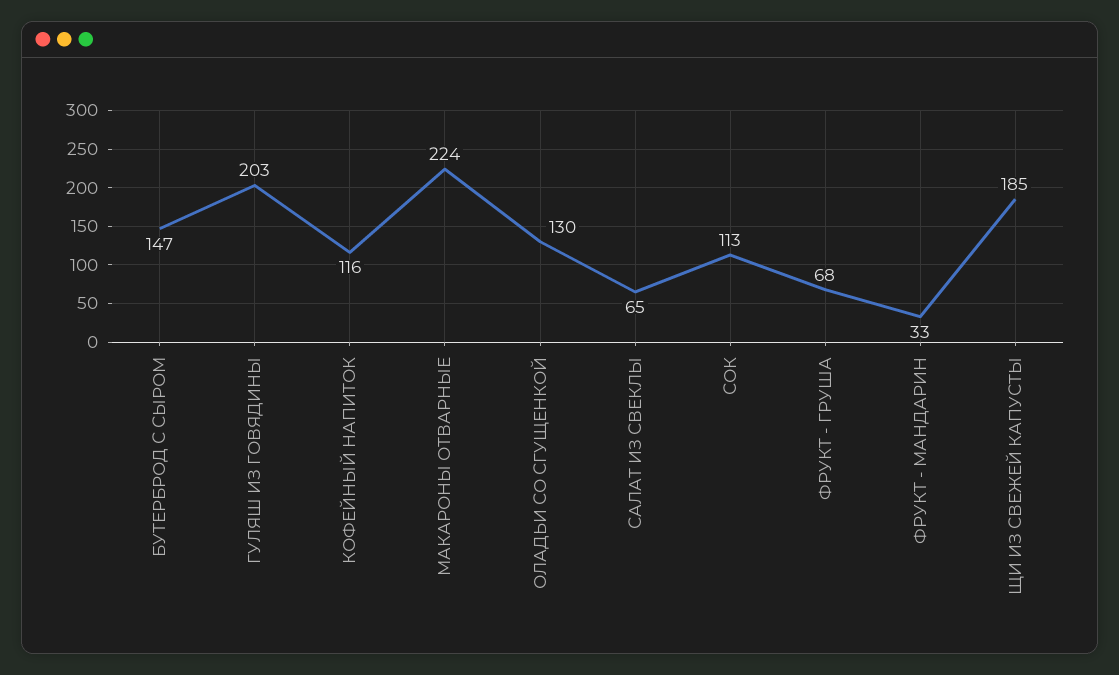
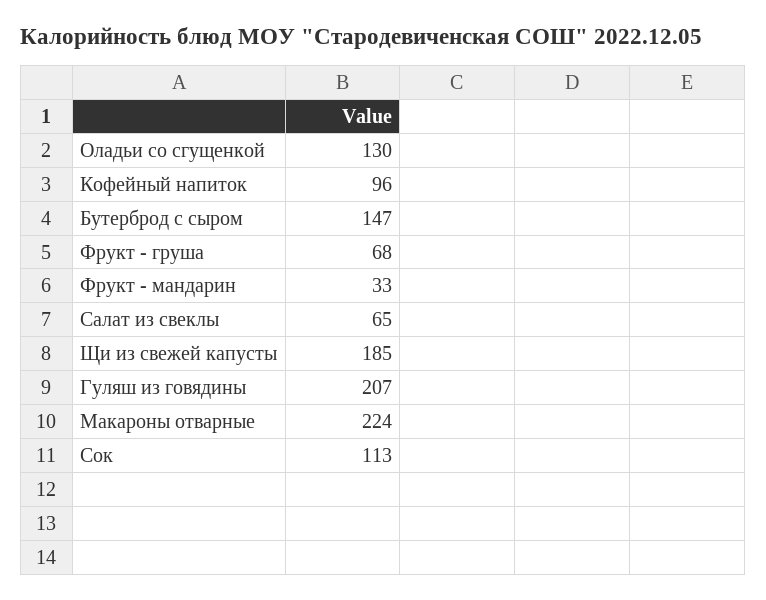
ГУЛЯШ ИЗ ГОВЯДИНЫ: 203 -> 207
КОФЕЙНЫЙ НАПИТОК: 116 -> 96

